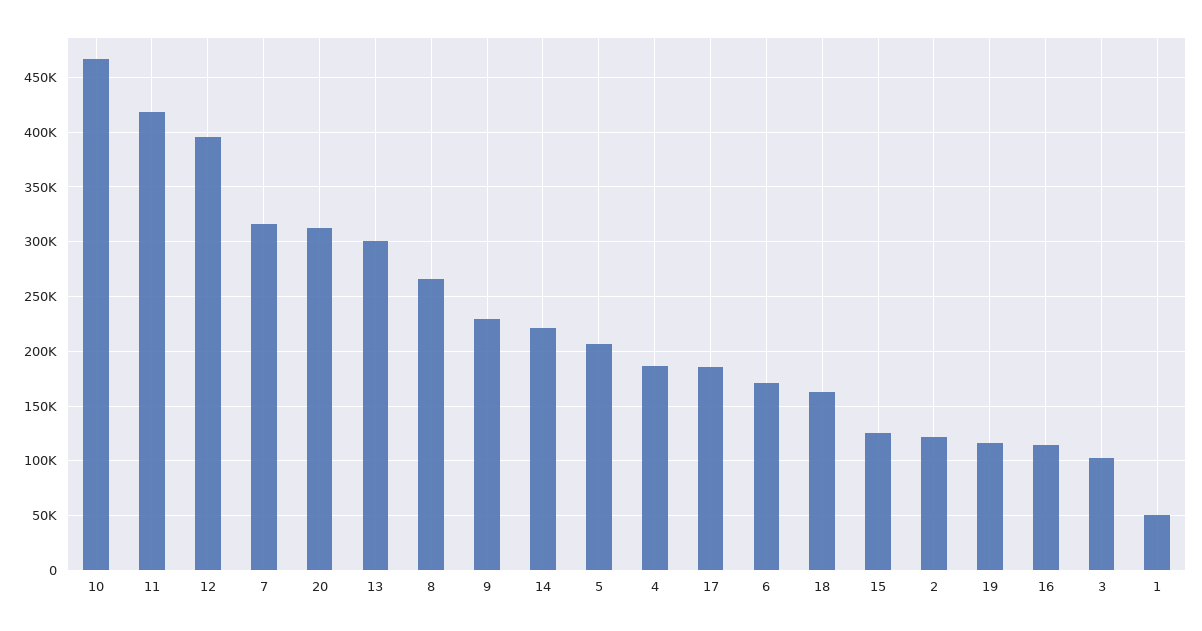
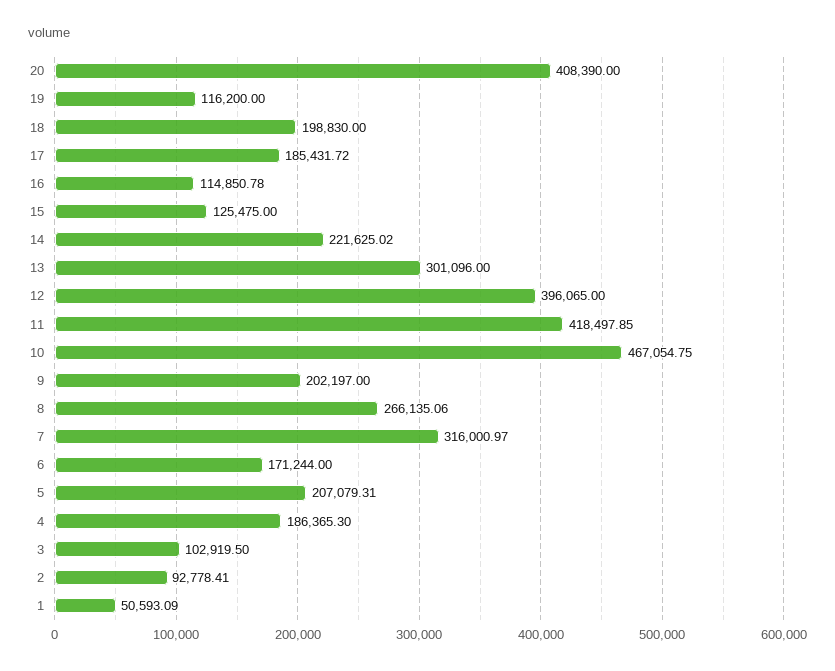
20: 310000 -> 408390
9: 230000 -> 202197
18: 160000 -> 198830
2: 120000 -> 92778.41

